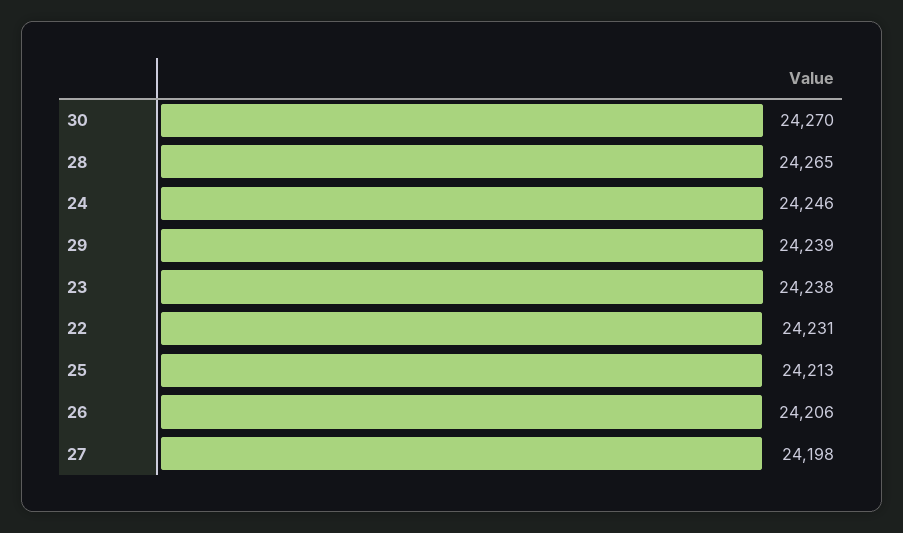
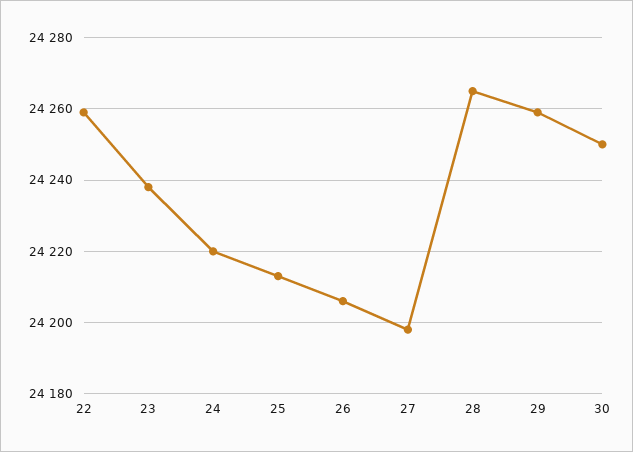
30: 24270 -> 24250
24: 24246 -> 24220
29: 24239 -> 24260
22: 24231 -> 24260

